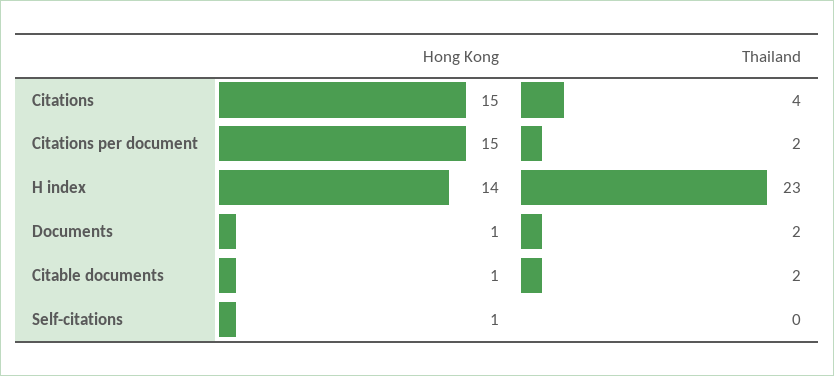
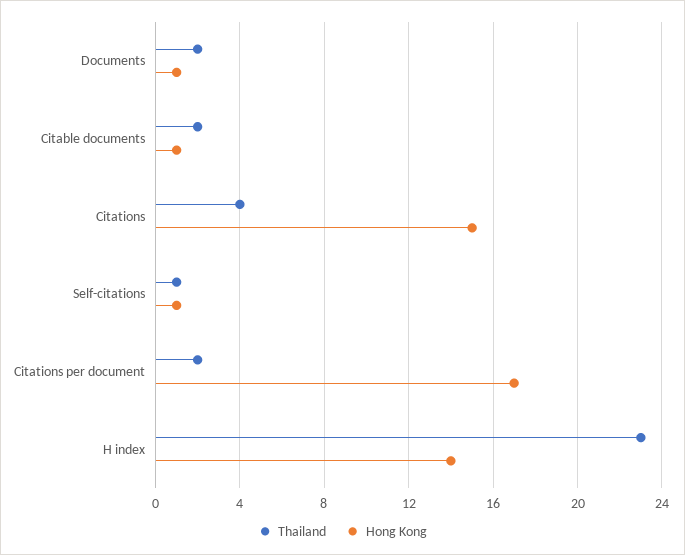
Hong Kong, Citations per document: 15 -> 17
Thailand, Self-citations: 0 -> 1

